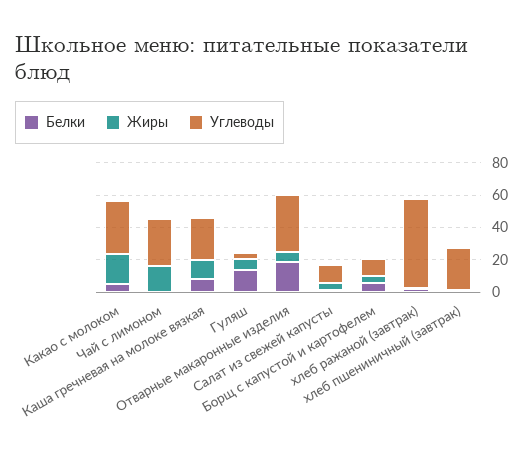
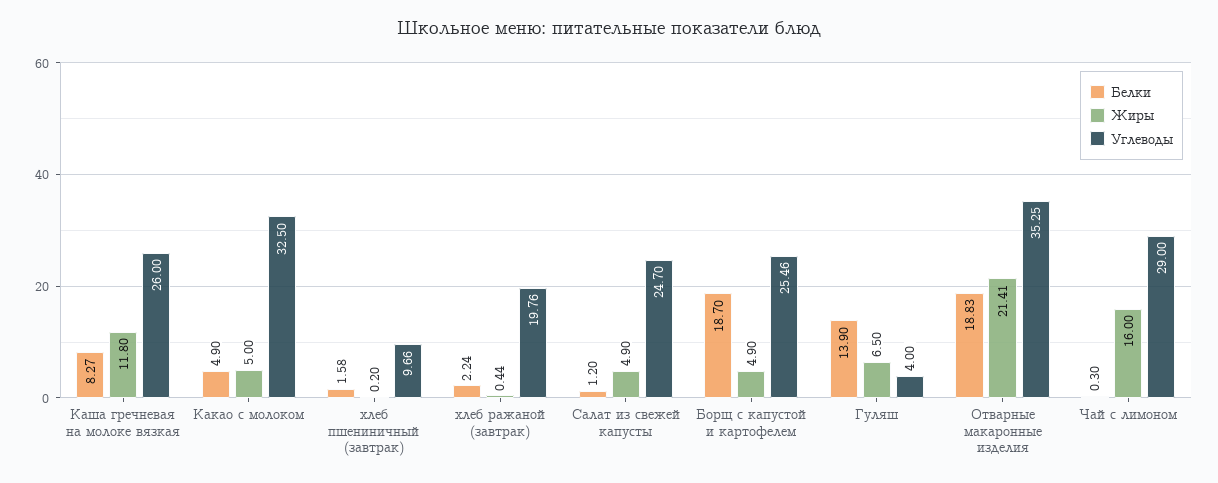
Жиры, Какао с молоком: 20 -> 5
Жиры, Отварные макаронные изделия: 5 -> 21.41
Углеводы, Салат из свежей капусты: 10 -> 24.7
Белки, Борщ с капустой и картофелем: 5 -> 18.7
Углеводы, Борщ с капустой и картофелем: 10 -> 25.46
Углеводы, хлеб ражаной (завтрак): 55 -> 19.76
Углеводы, хлеб пшениничный (завтрак): 25 -> 9.66

